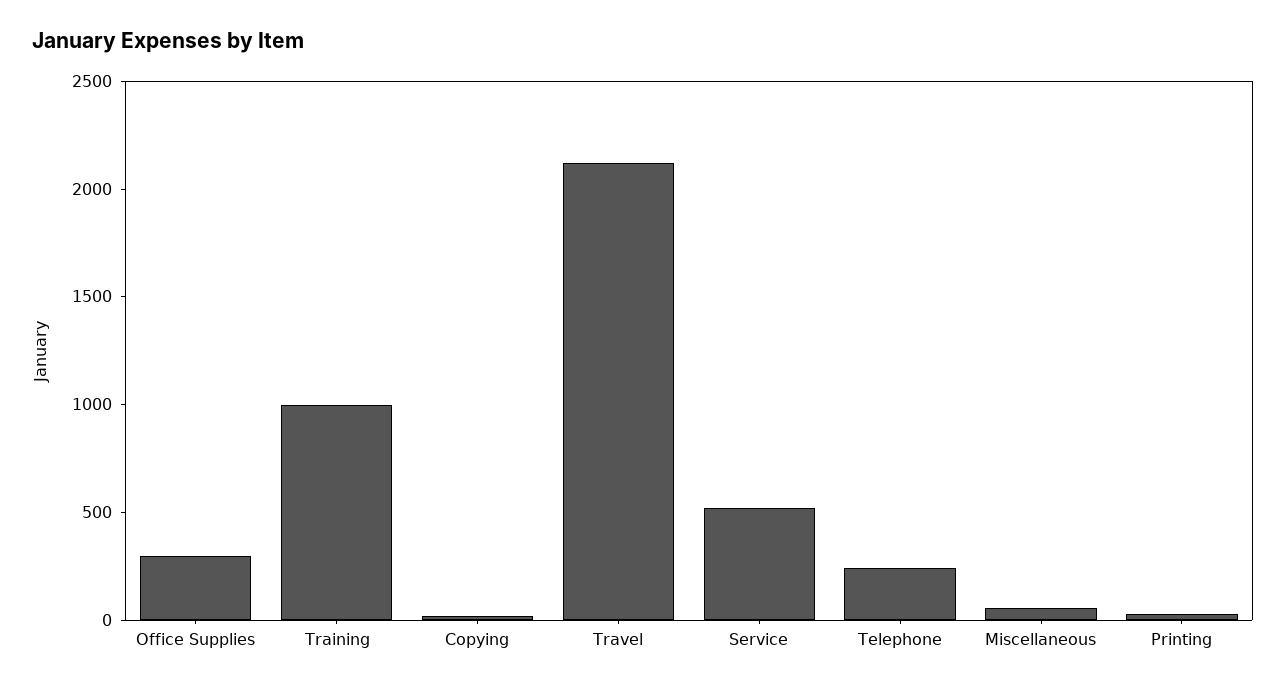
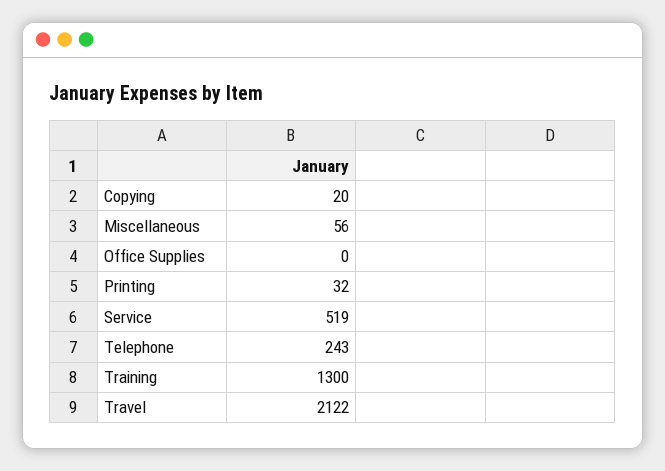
Office Supplies: 300 -> 0
Training: 1000 -> 1300

